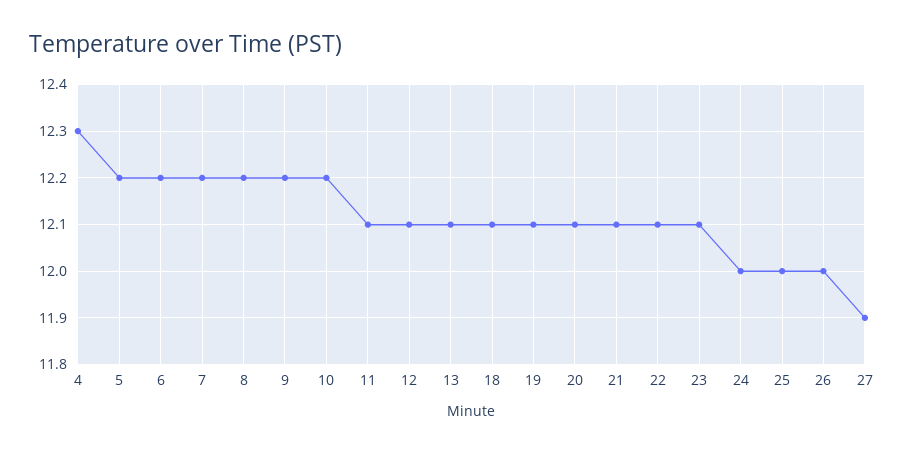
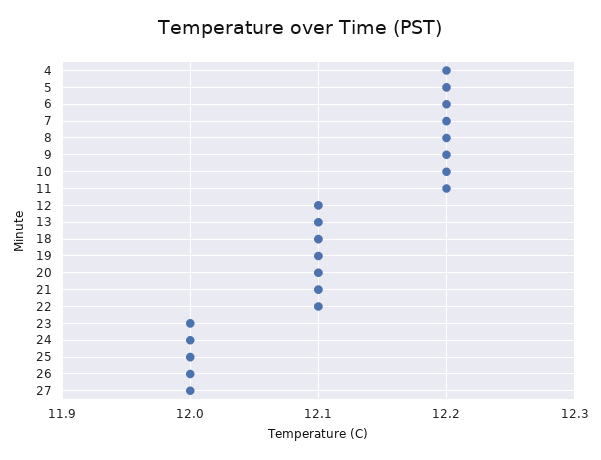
4: 12.3 -> 12.2
11: 12.1 -> 12.2
23: 12.1 -> 12
27: 11.9 -> 12

